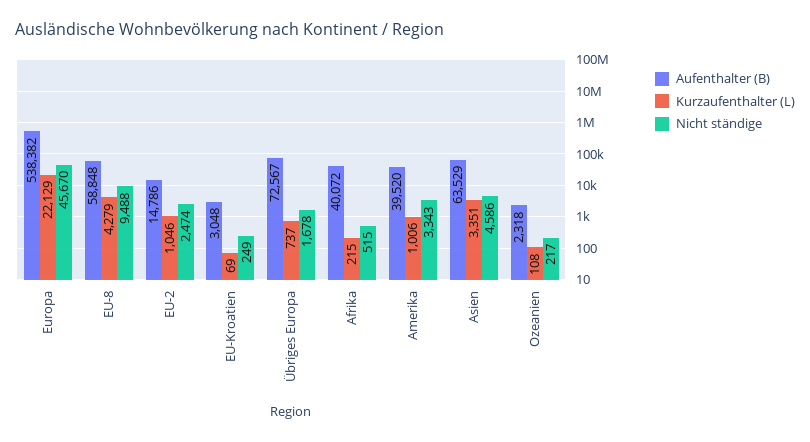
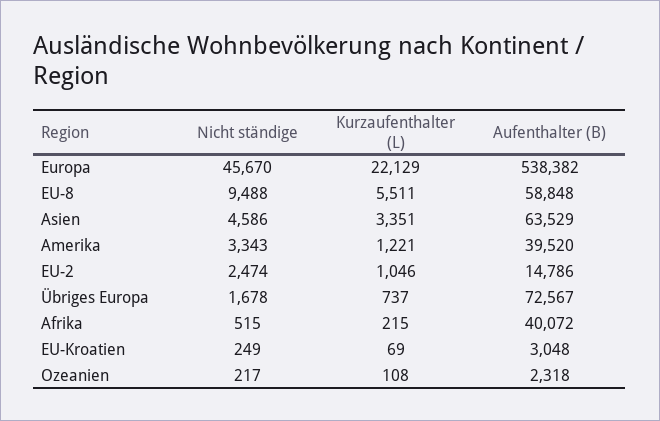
Kurzaufenthalter (L), EU-8: 4279 -> 5511
Kurzaufenthalter (L), Amerika: 1006 -> 1221

